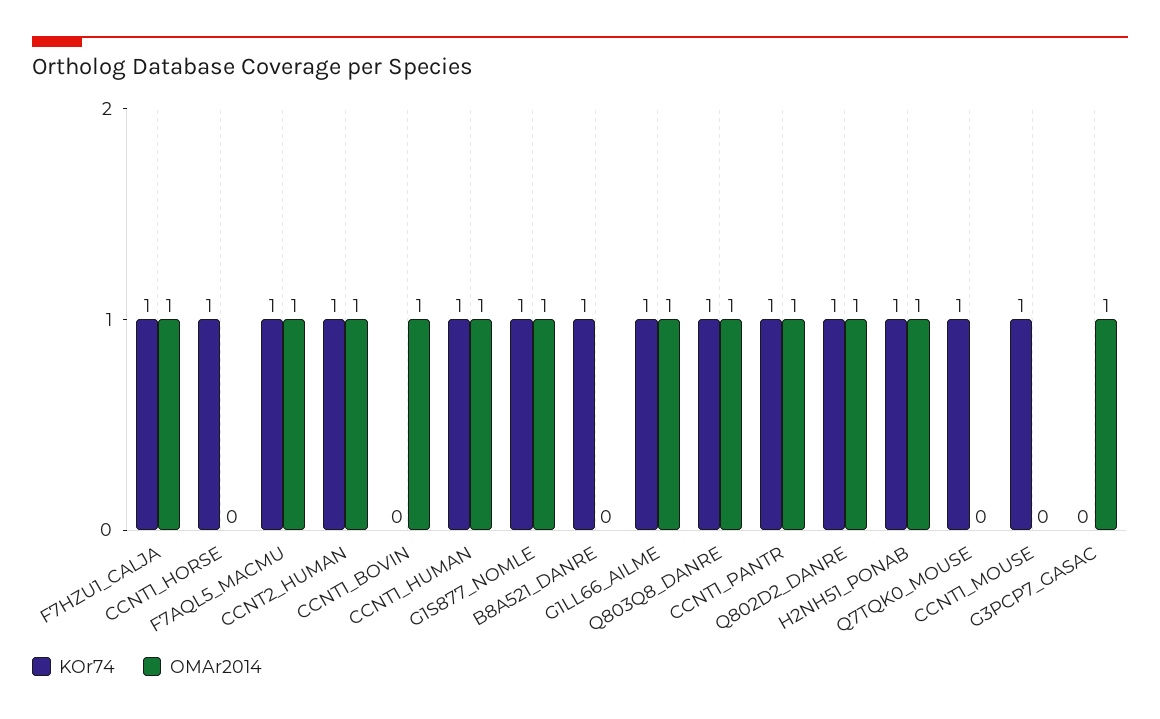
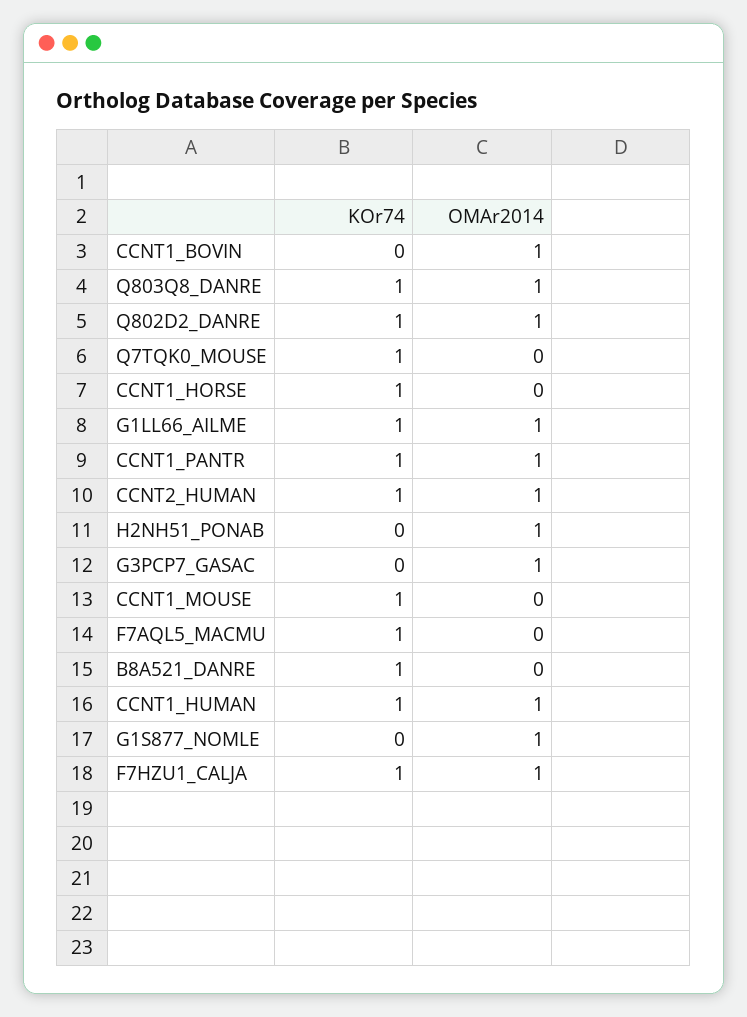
OMAr2014, F7AQL5_MACMU: 1 -> 0
KOr74, G1S877_NOMLE: 1 -> 0
KOr74, H2NH51_PONAB: 1 -> 0

